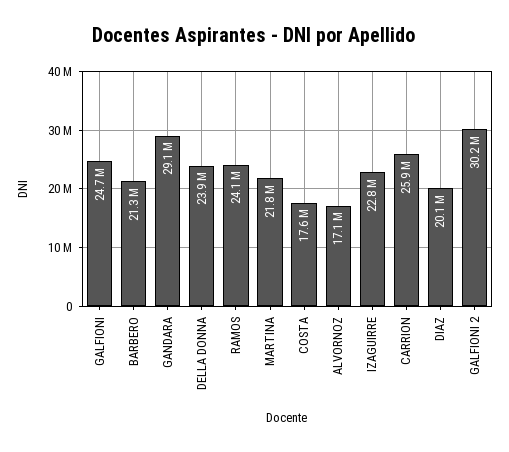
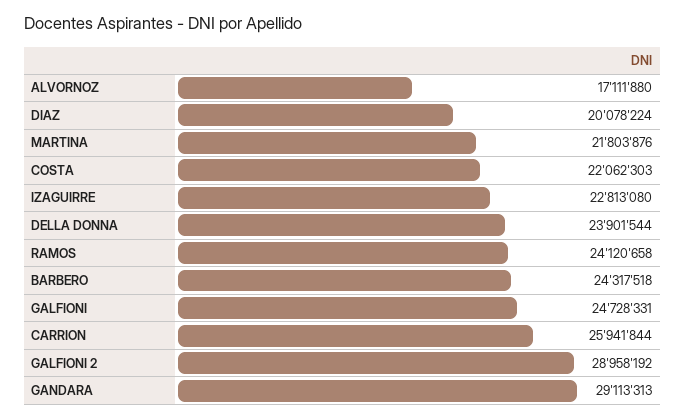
BARBERO: 21300000 -> 24317518
COSTA: 17600000 -> 22062303
GALFIONI 2: 30200000 -> 28958192

